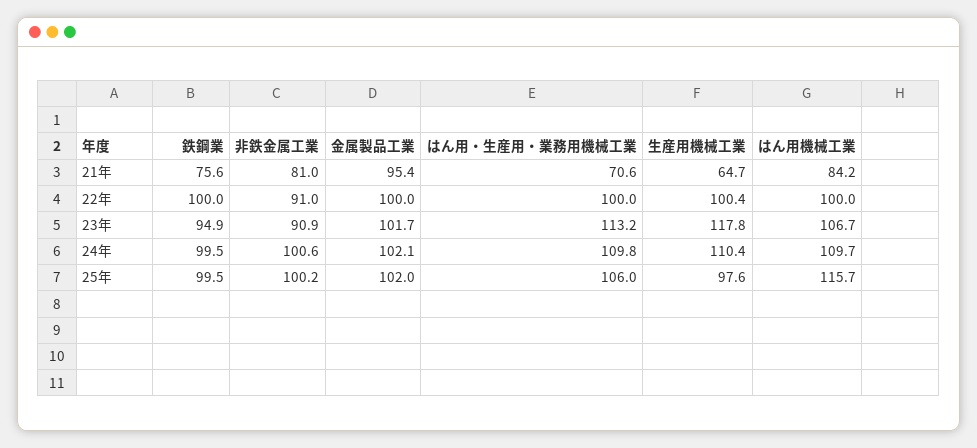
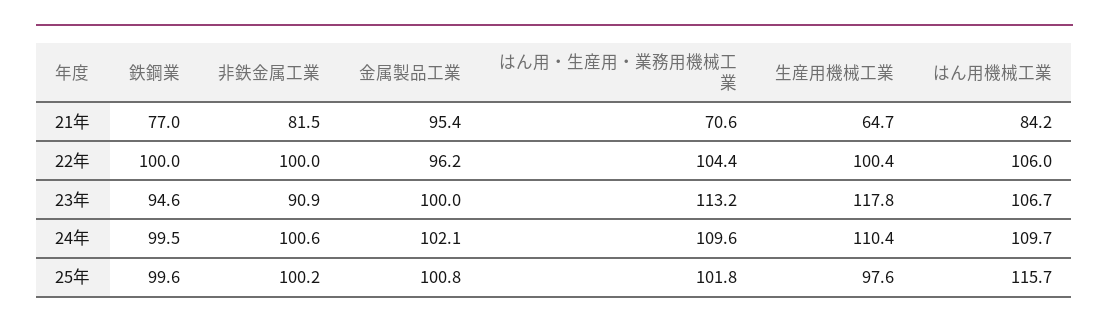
鉄鋼業, 21年: 75.6 -> 77
非鉄金属工業, 21年: 81 -> 81.5
非鉄金属工業, 22年: 91 -> 100
金属製品工業, 22年: 100 -> 96.2
はん用・生産用・業務用機械工業, 22年: 100 -> 104.4
はん用機械工業, 22年: 100 -> 106
鉄鋼業, 23年: 94.9 -> 94.6
金属製品工業, 23年: 101.7 -> 100
はん用・生産用・業務用機械工業, 24年: 109.8 -> 109.6
鉄鋼業, 25年: 99.5 -> 99.6
金属製品工業, 25年: 102 -> 100.8
はん用・生産用・業務用機械工業, 25年: 106 -> 101.8

